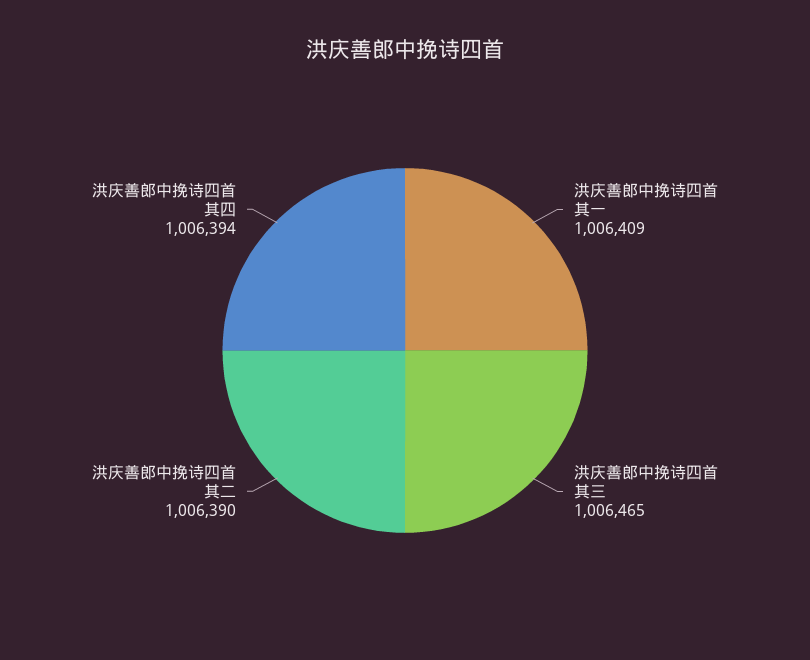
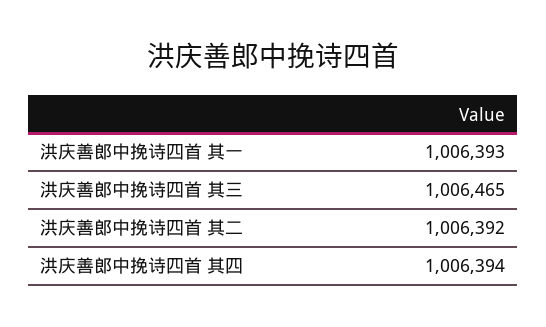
洪庆善郎中挽诗四首 其一: 1006409 -> 1006393
洪庆善郎中挽诗四首 其二: 1006390 -> 1006392

